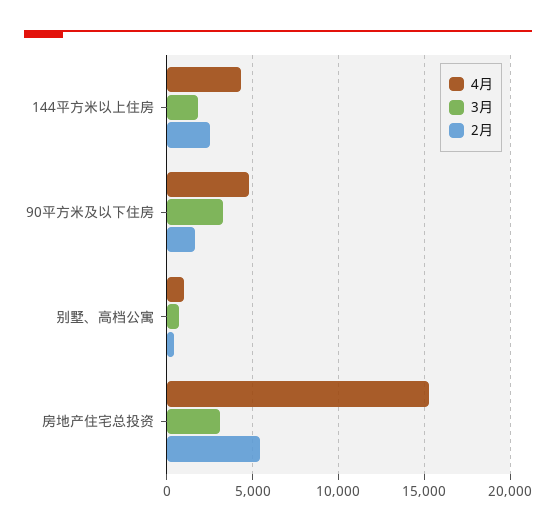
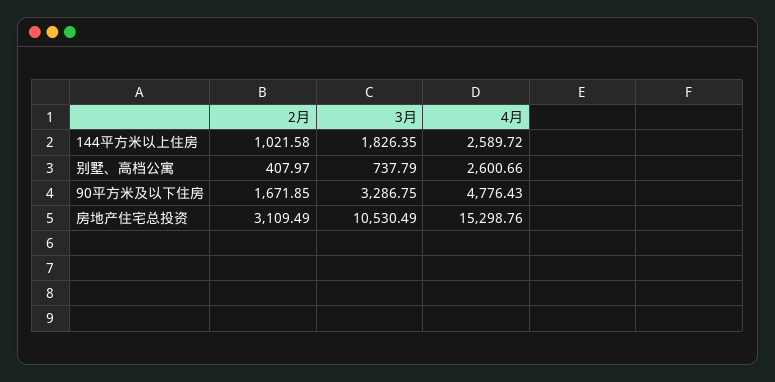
4月, 144平方米以上住房: 4500 -> 2589.72
2月, 144平方米以上住房: 2500 -> 1021.58
4月, 别墅、高档公寓: 1000 -> 2600.66
3月, 房地产住宅总投资: 3000 -> 10530.49
2月, 房地产住宅总投资: 5500 -> 3109.49

